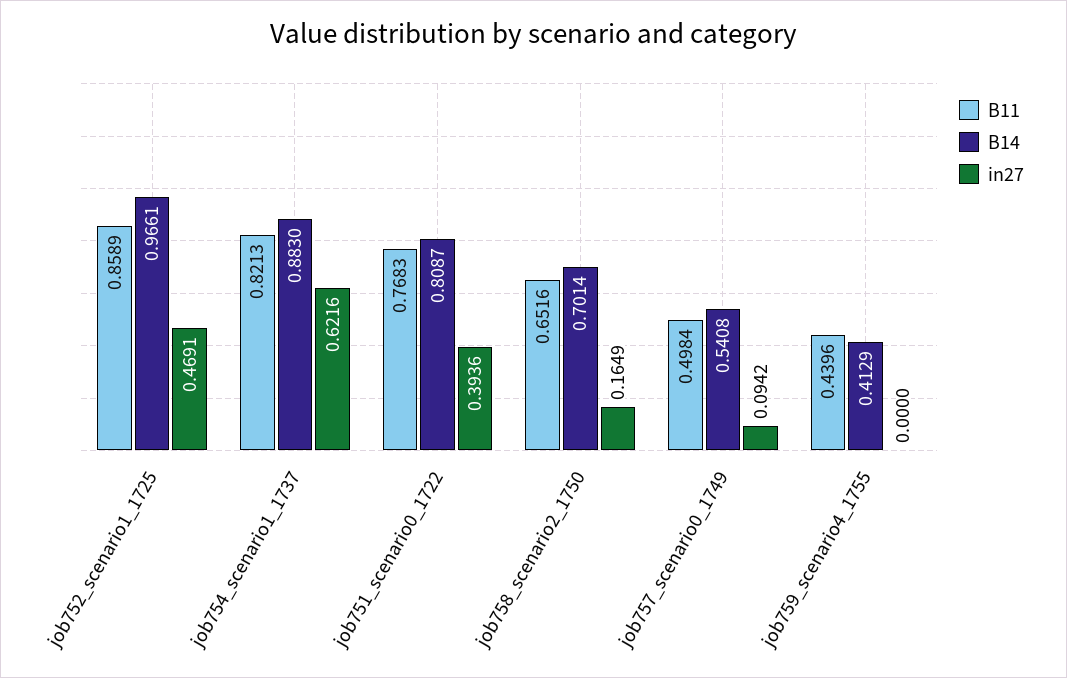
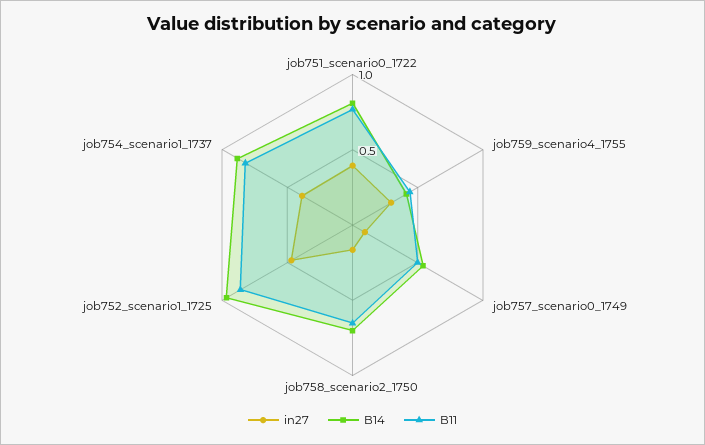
in27, job754_scenario1_1737: 0.6216 -> 0.4
in27, job759_scenario4_1755: 0 -> 0.3

